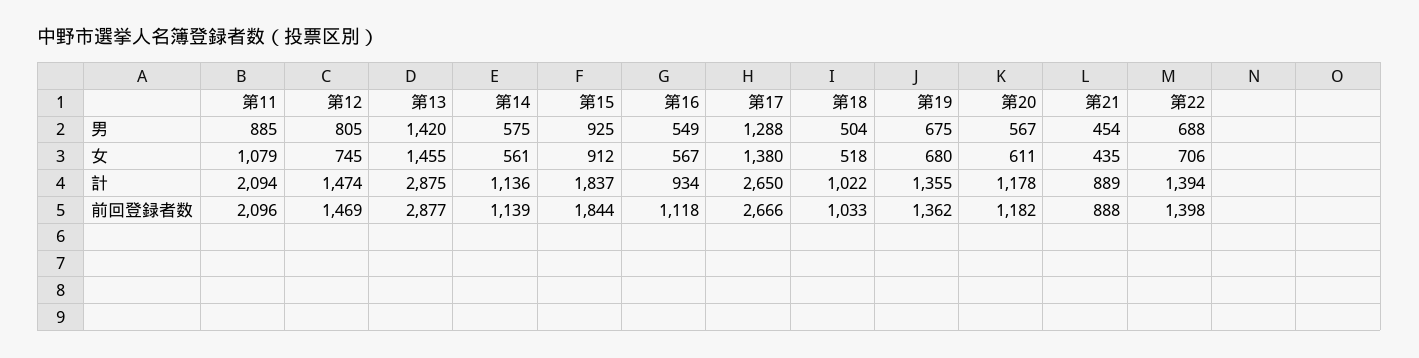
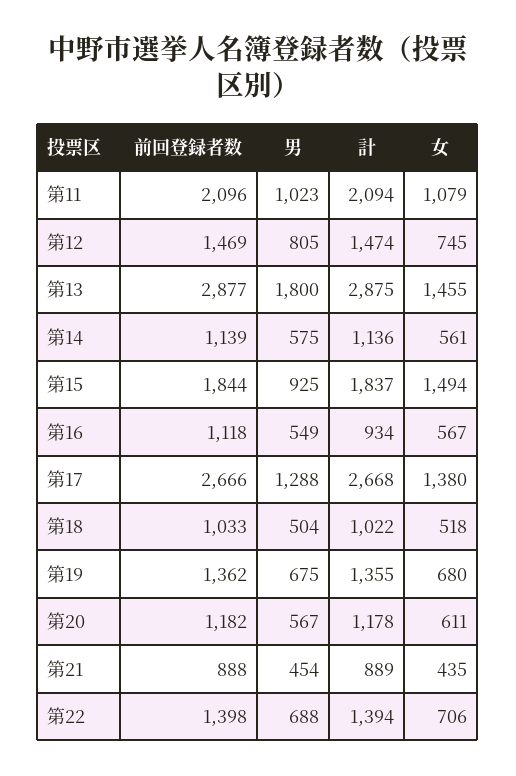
第11, 男: 885 -> 1023
第13, 男: 1420 -> 1800
第15, 女: 912 -> 1494
第17, 計: 2650 -> 2668

